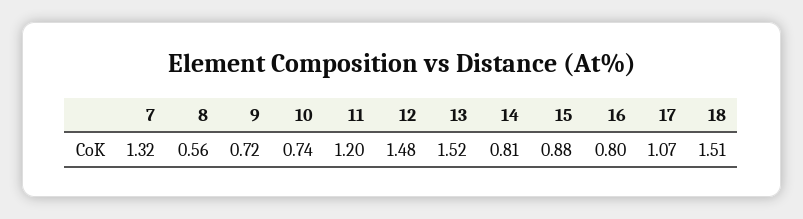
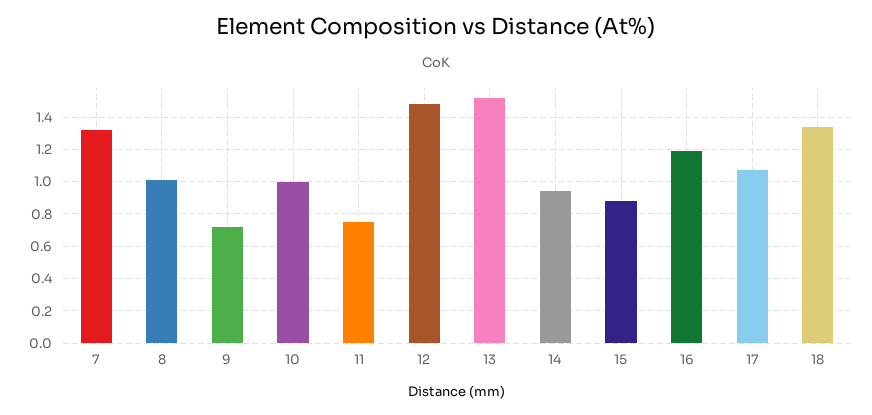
8: 0.56 -> 1
10: 0.74 -> 1
11: 1.2 -> 0.75
14: 0.81 -> 0.95
16: 0.8 -> 1.2
18: 1.51 -> 1.35

